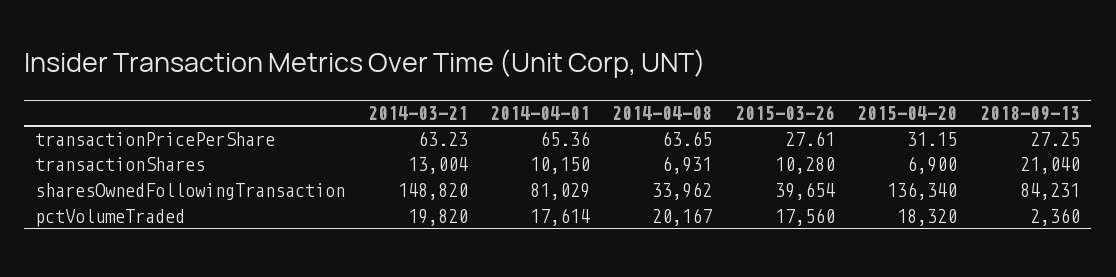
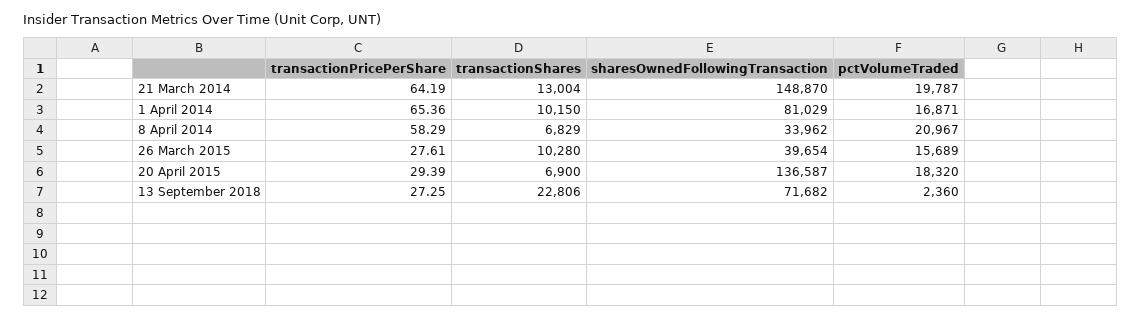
2014-03-21, transactionPricePerShare: 63.23 -> 64.19
2014-04-08, transactionPricePerShare: 63.65 -> 58.29
2015-04-20, transactionPricePerShare: 31.15 -> 29.39
2014-04-08, transactionShares: 6931 -> 6829
2018-09-13, transactionShares: 21040 -> 22806
2014-03-21, sharesOwnedFollowingTransaction: 148820 -> 148870
2015-04-20, sharesOwnedFollowingTransaction: 136340 -> 136587
2018-09-13, sharesOwnedFollowingTransaction: 84231 -> 71682
2014-03-21, pctVolumeTraded: 19820 -> 19787
2014-04-01, pctVolumeTraded: 17614 -> 16871
2014-04-08, pctVolumeTraded: 20167 -> 20967
2015-03-26, pctVolumeTraded: 17560 -> 15689

